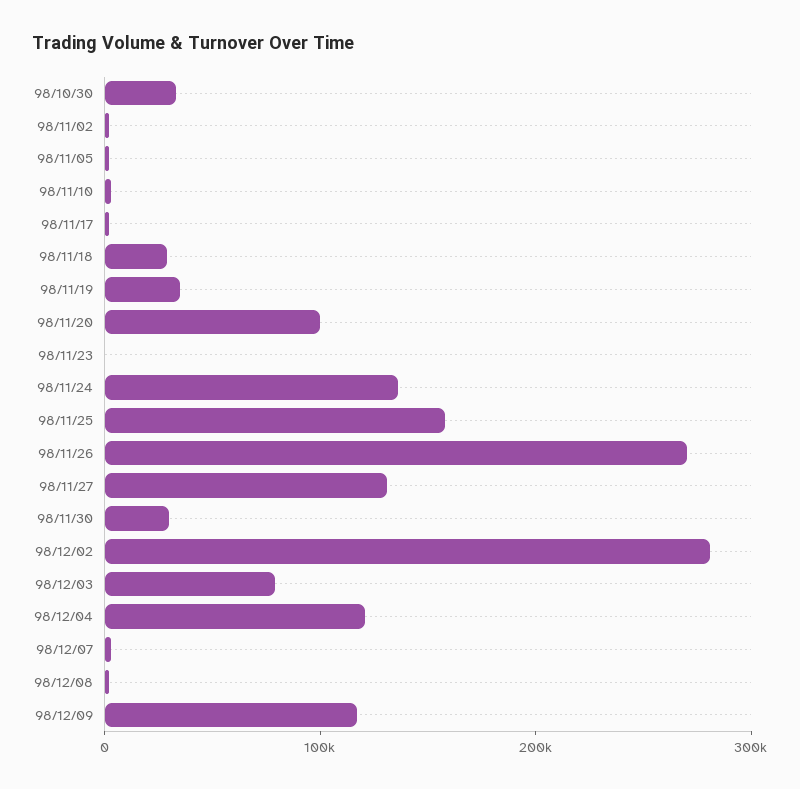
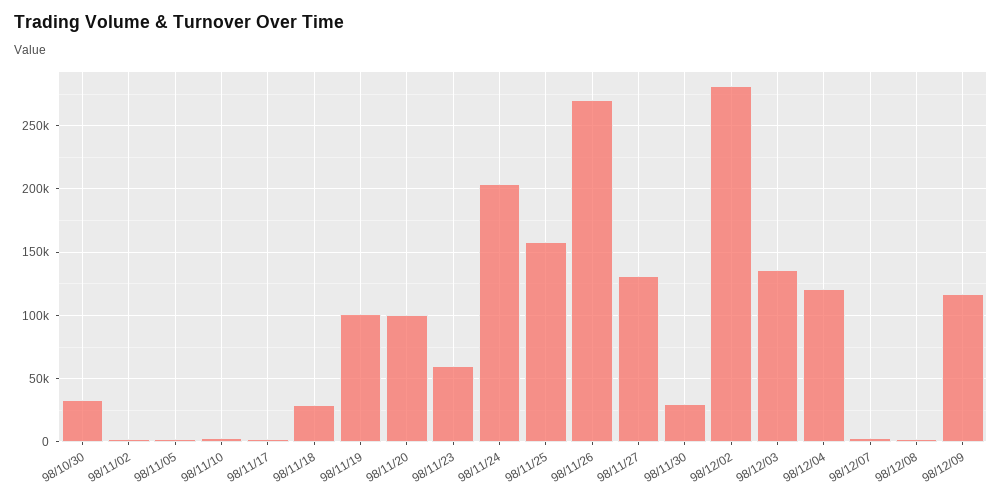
98/11/19: 40000 -> 100000
98/11/23: 0 -> 60000
98/11/24: 140000 -> 205000
98/12/03: 80000 -> 135000

